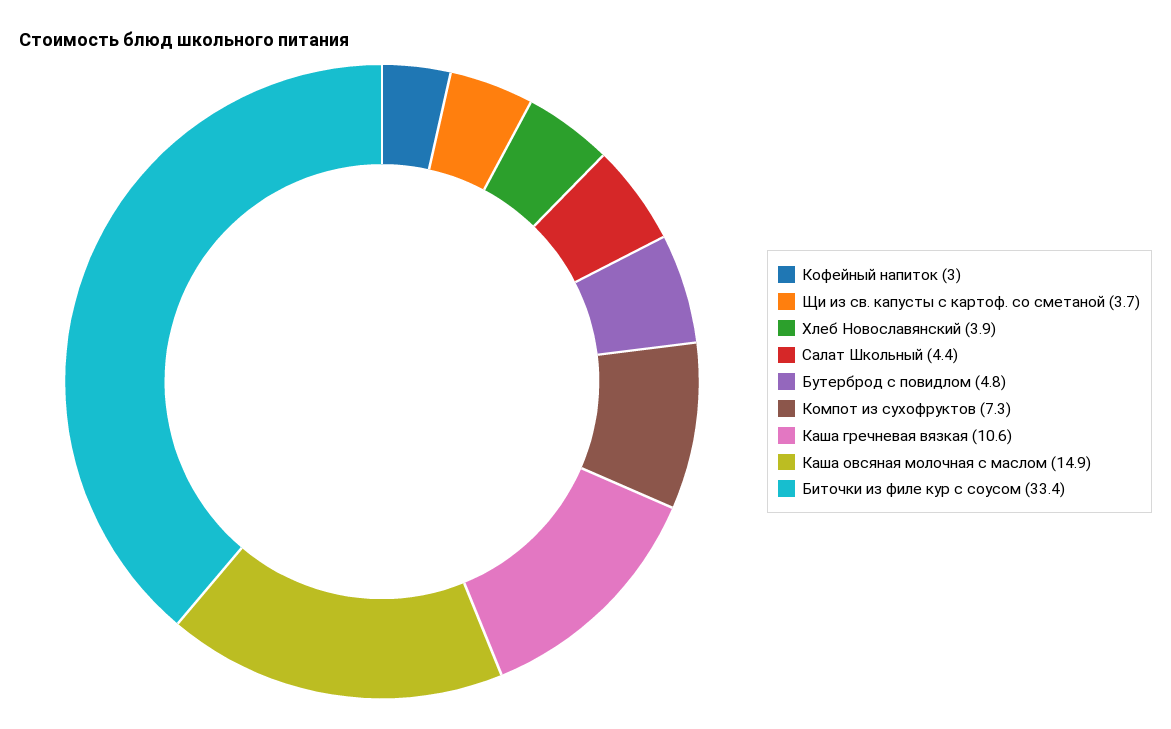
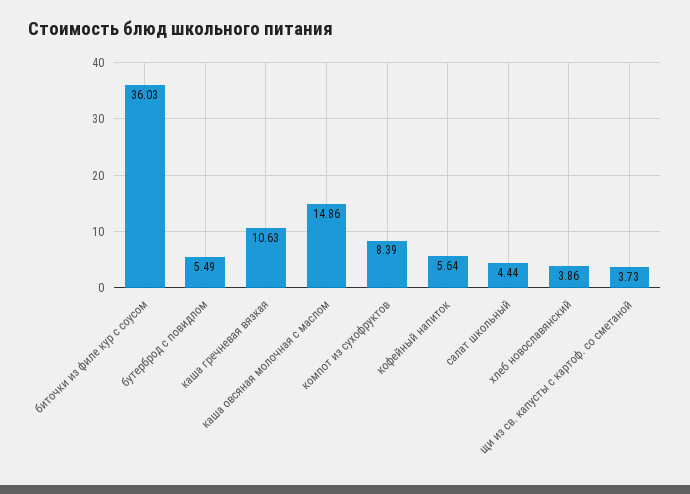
Кофейный напиток: 3 -> 5.64
Бутерброд с повидлом: 4.8 -> 5.49
Компот из сухофруктов: 7.3 -> 8.39
Биточки из филе кур с соусом: 33.4 -> 36.03

